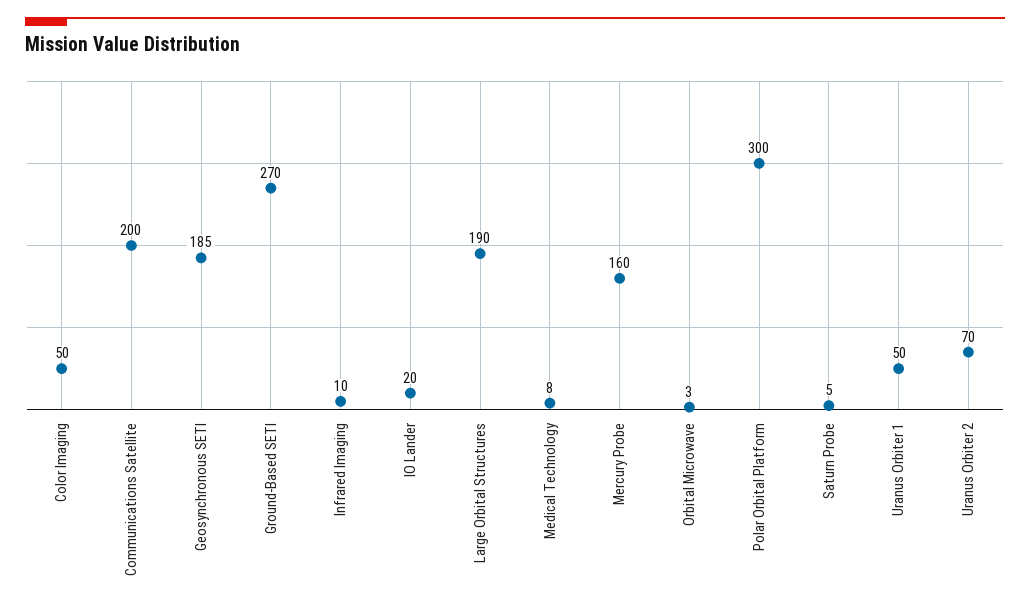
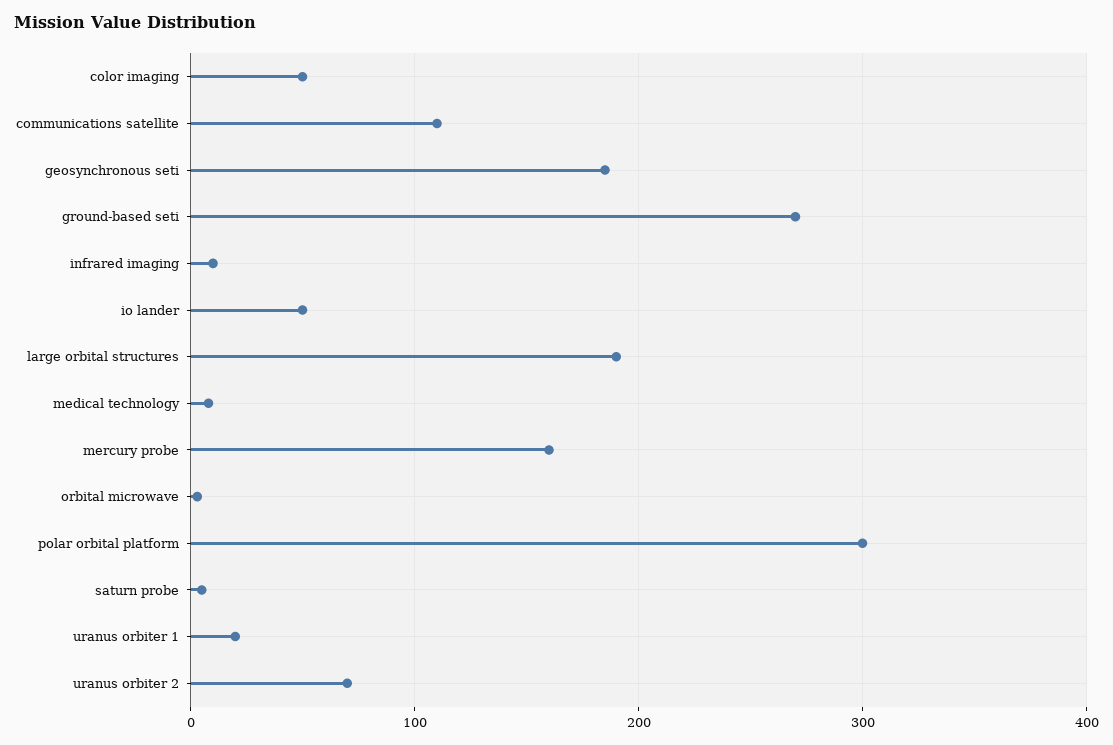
Communications Satellite: 200 -> 110
IO Lander: 20 -> 50
Uranus Orbiter 1: 50 -> 20

